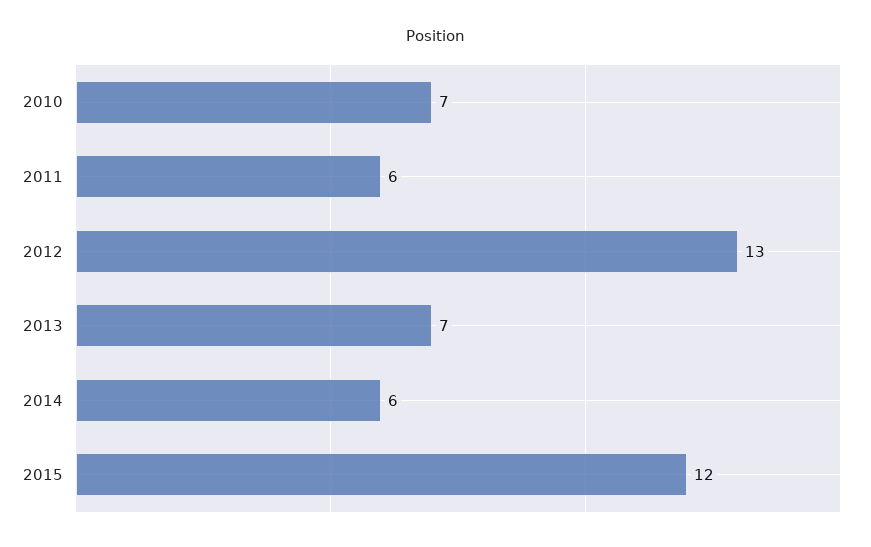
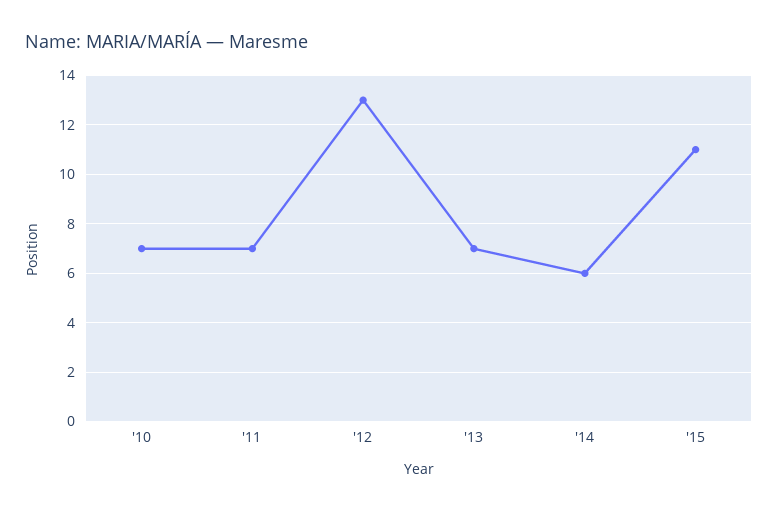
2011: 6 -> 7
2015: 12 -> 11

